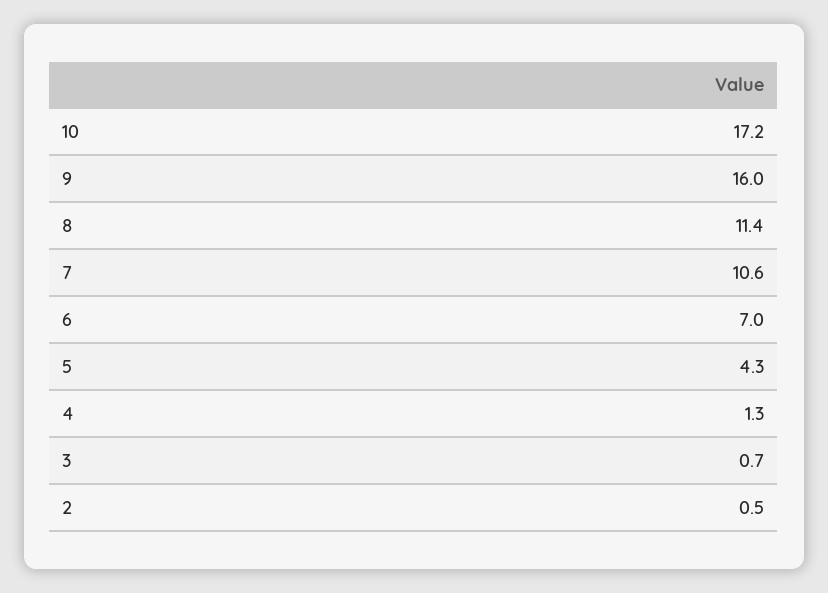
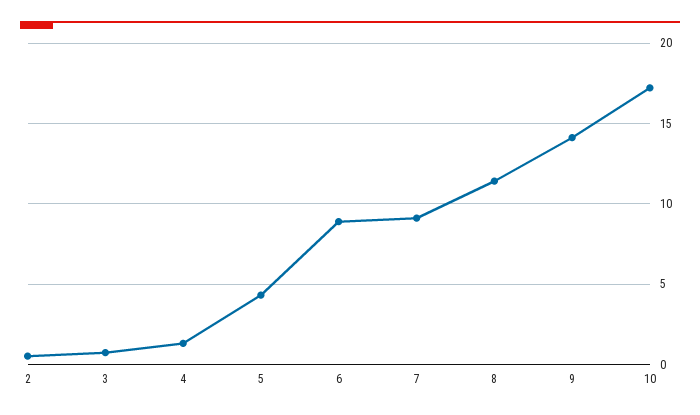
9: 16 -> 14
7: 10.6 -> 9
6: 7 -> 9

